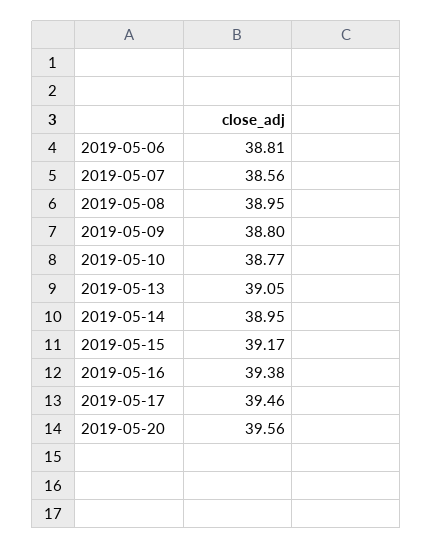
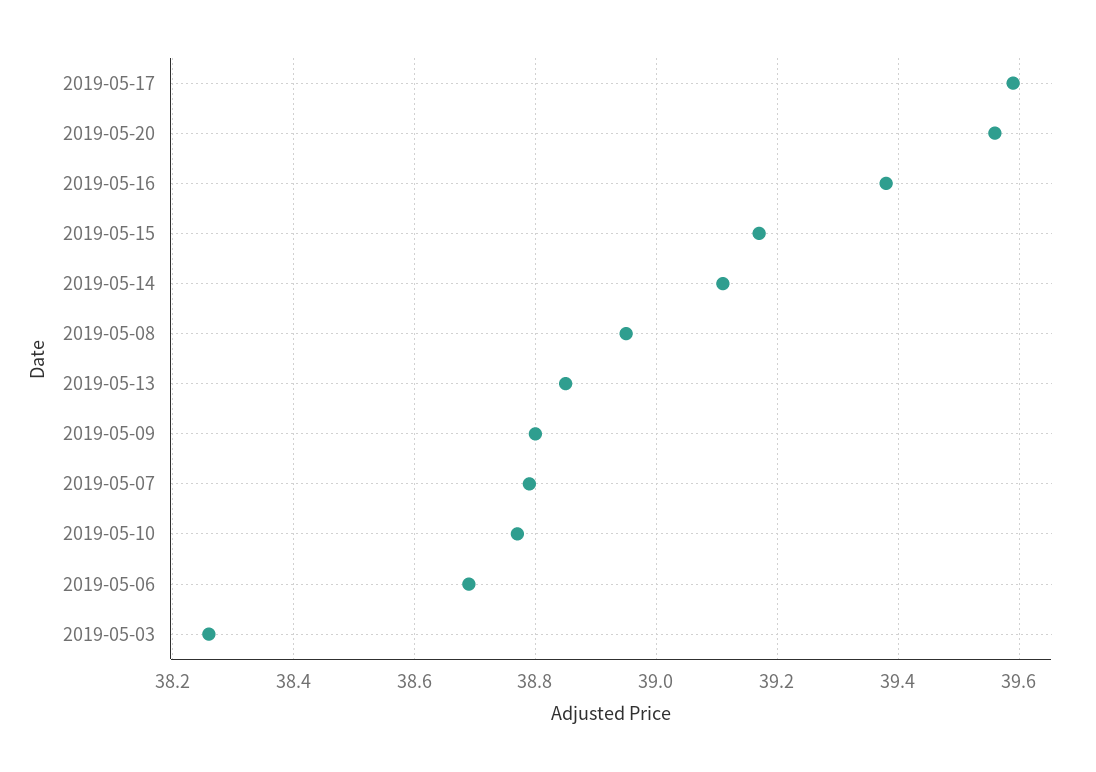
2019-05-06: 38.81 -> 38.7
2019-05-07: 38.56 -> 38.8
2019-05-13: 39.05 -> 38.85
2019-05-14: 38.95 -> 39.1
2019-05-17: 39.46 -> 39.6
2019-05-03: none -> 38.25

